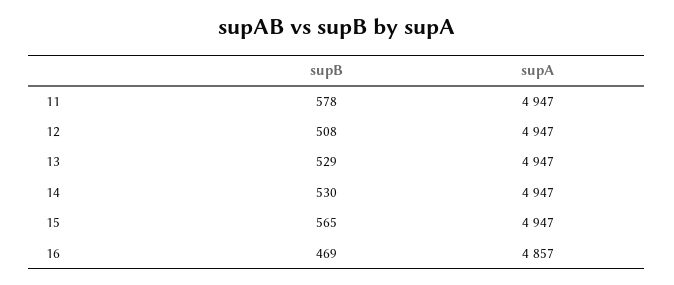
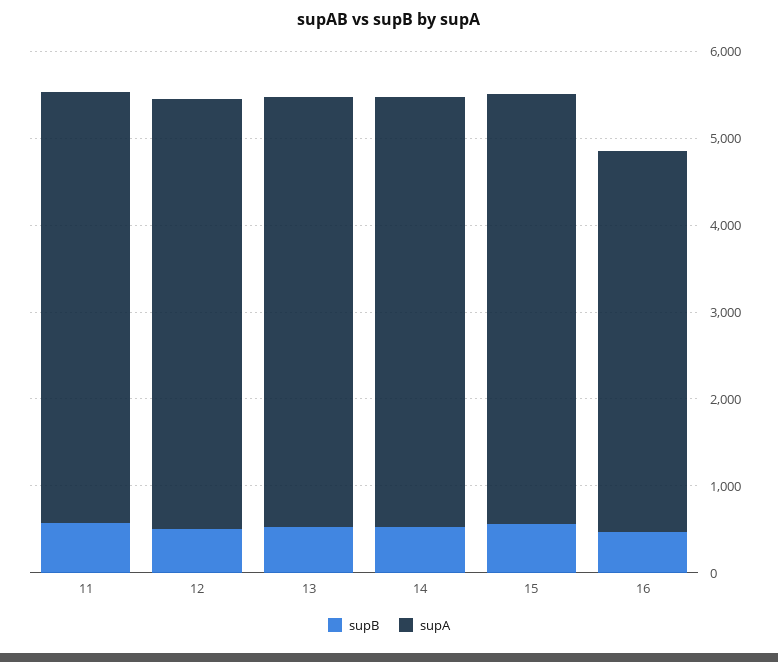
supA, 16: 4857 -> 4400

